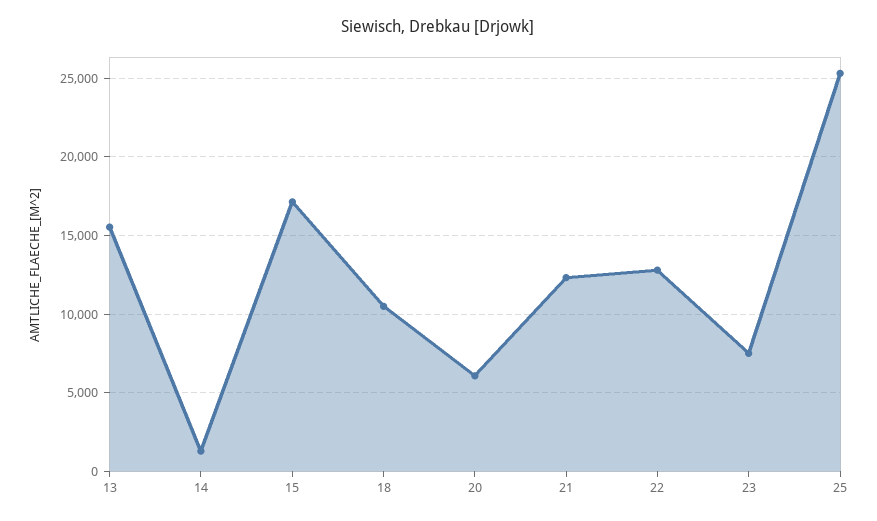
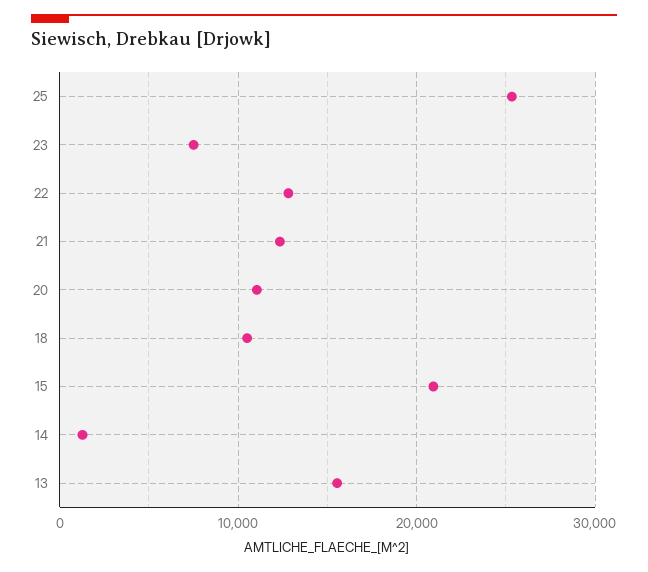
15: 17000 -> 21000
20: 6000 -> 11000

